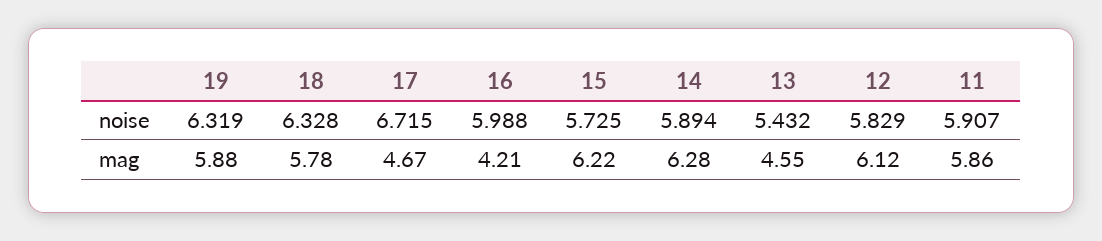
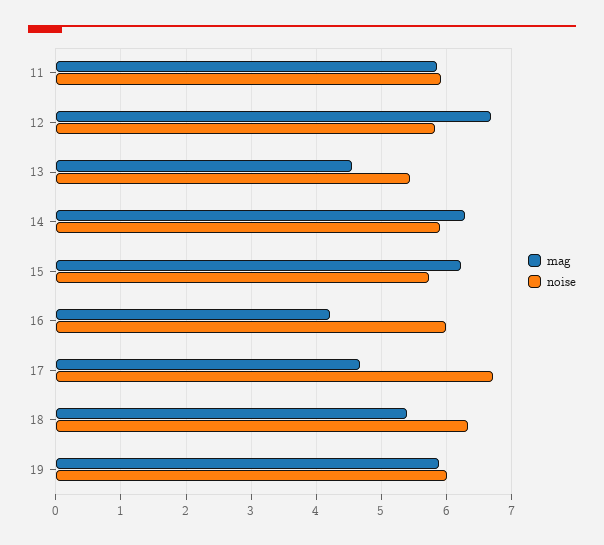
noise, 19: 6.319 -> 6
mag, 18: 5.78 -> 5.4
mag, 12: 6.12 -> 6.7

